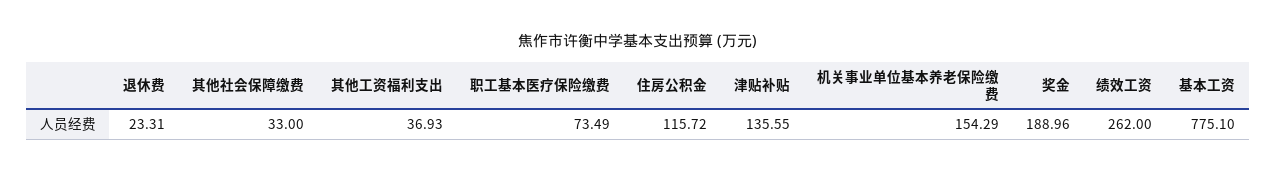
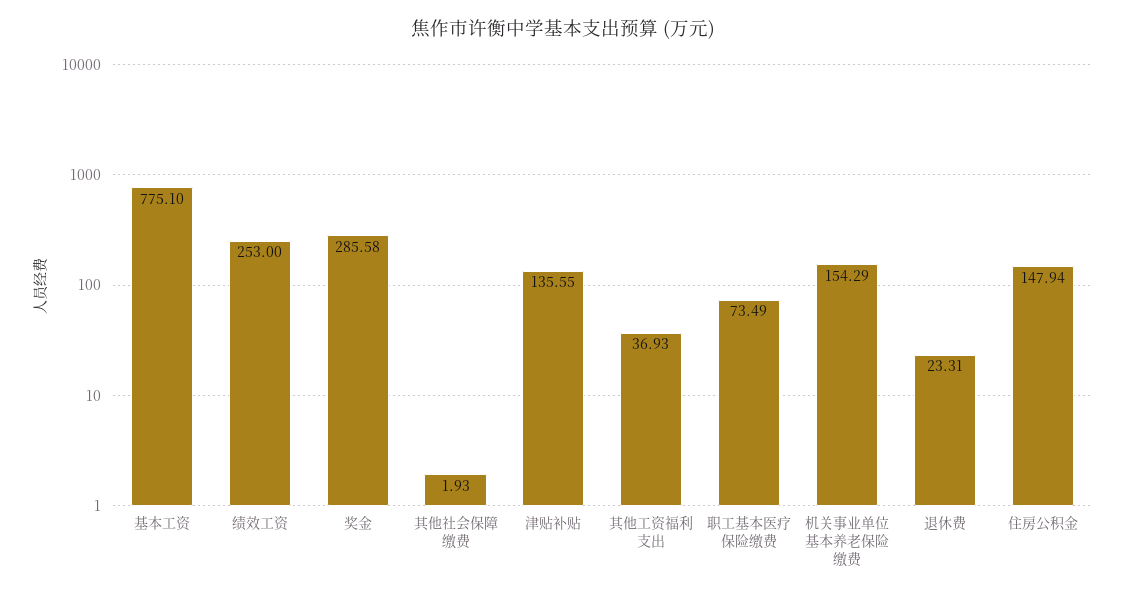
其他社会保障缴费: 33 -> 1.93
住房公积金: 115.72 -> 147.94
奖金: 188.96 -> 285.58
绩效工资: 262 -> 253

